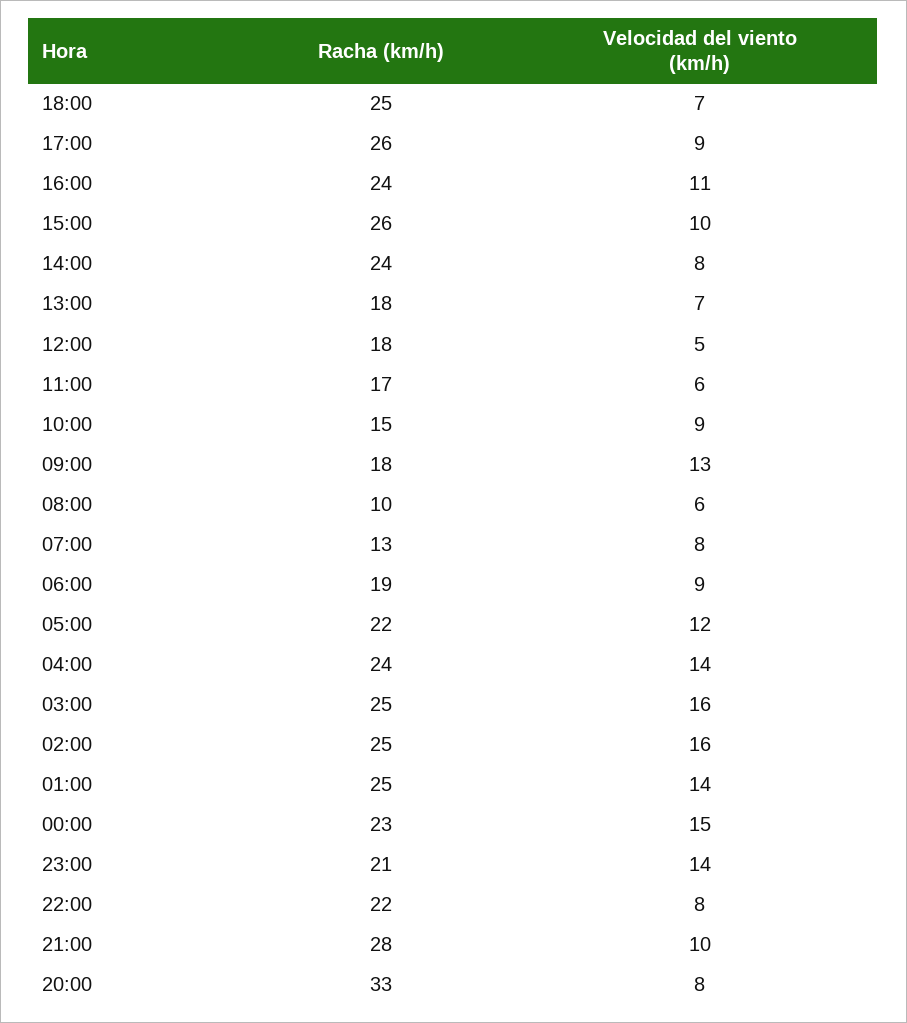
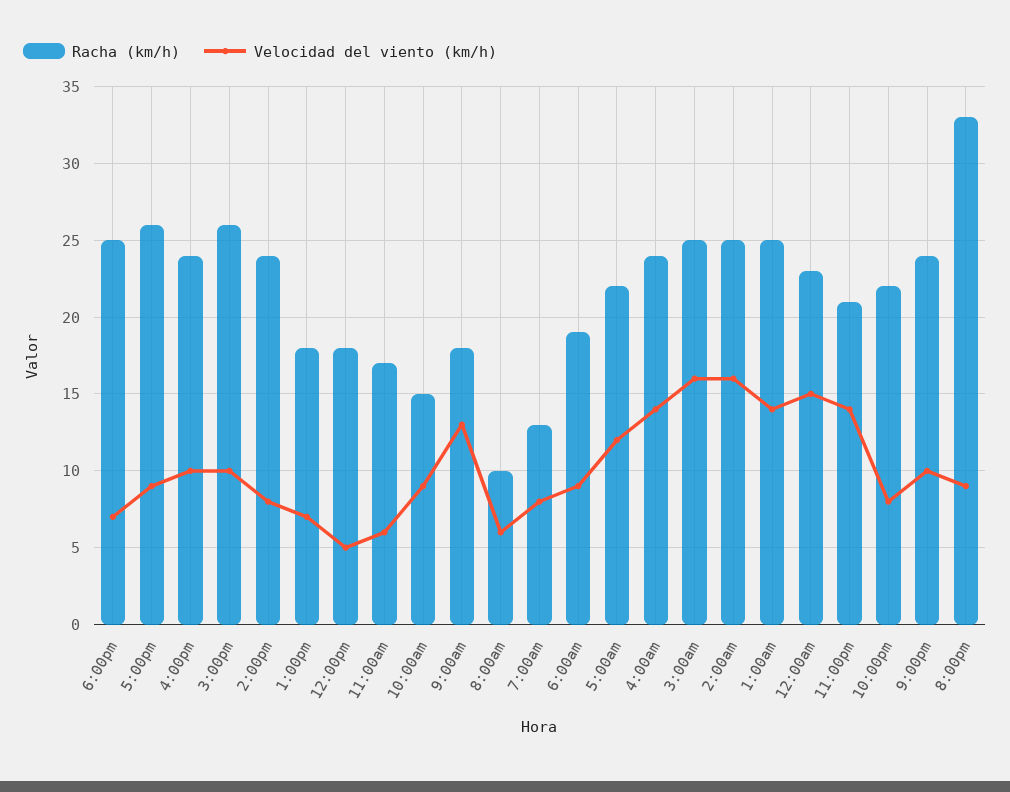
Velocidad del viento (km/h), 16:00: 11 -> 10
Racha (km/h), 21:00: 28 -> 24
Velocidad del viento (km/h), 20:00: 8 -> 9

